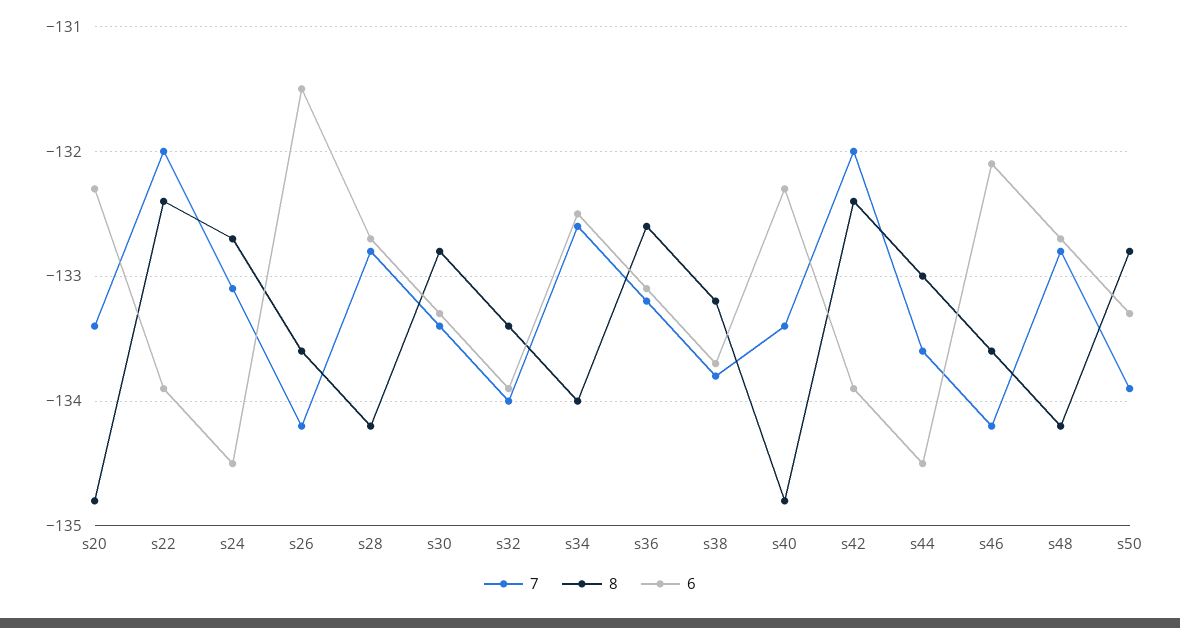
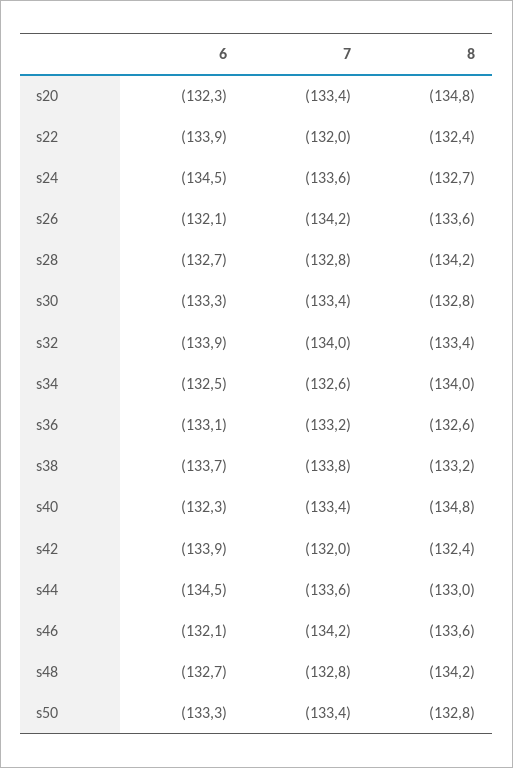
7, s24: -133.1 -> -133.6
6, s26: -131.5 -> -132.1
7, s50: -133.9 -> -133.4

